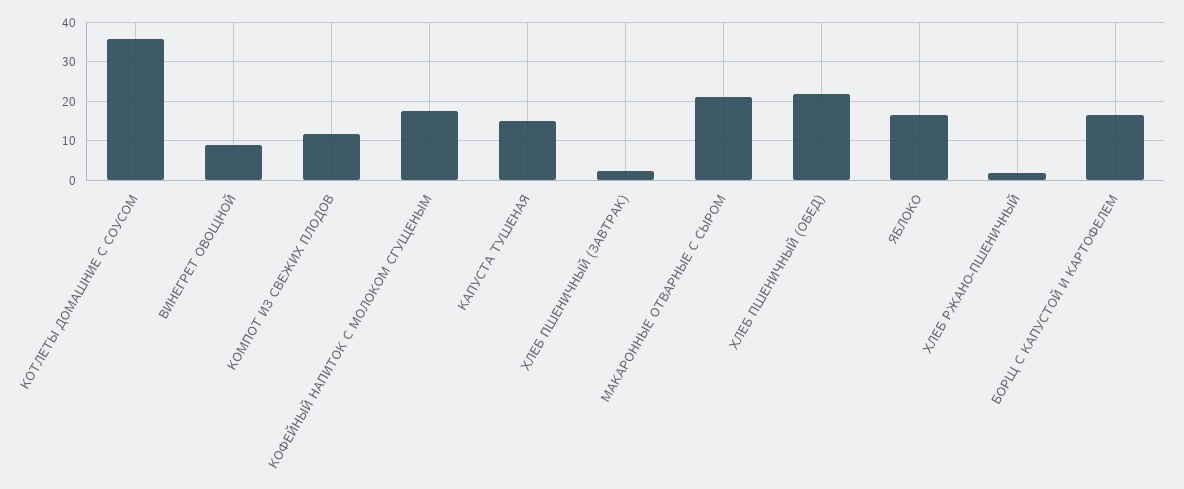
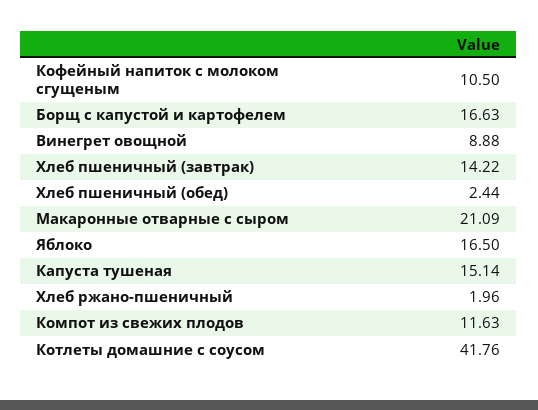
КОТЛЕТЫ ДОМАШНИЕ С СОУСОМ: 36 -> 41.76
КОФЕЙНЫЙ НАПИТОК С МОЛОКОМ СГУЩЕНЫМ: 18 -> 10.5
ХЛЕБ ПШЕНИЧНЫЙ (ЗАВТРАК): 2 -> 14.22
ХЛЕБ ПШЕНИЧНЫЙ (ОБЕД): 22 -> 2.44

